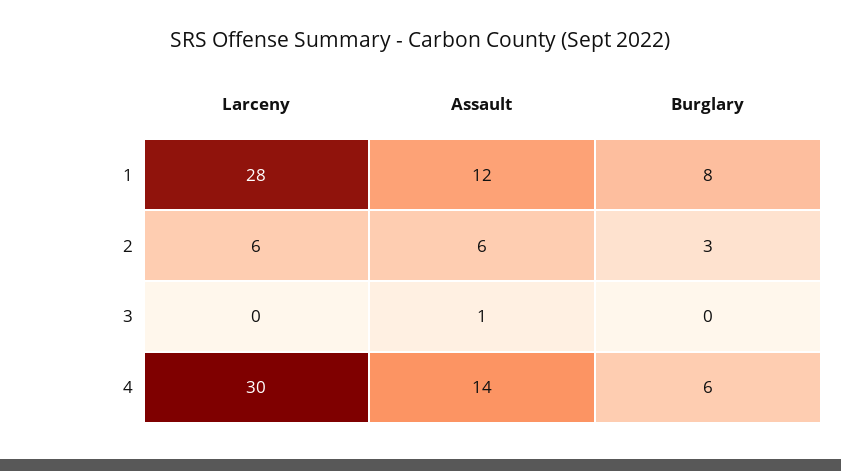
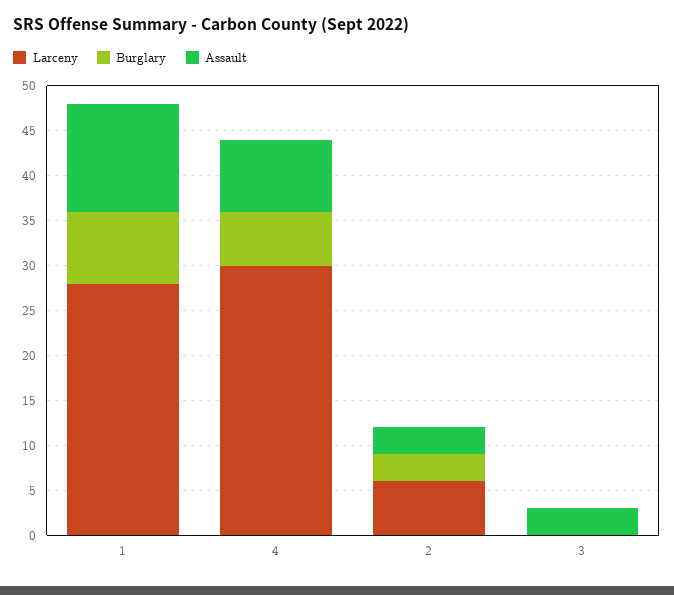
Assault, 2: 6 -> 3
Assault, 3: 1 -> 3
Assault, 4: 14 -> 8

